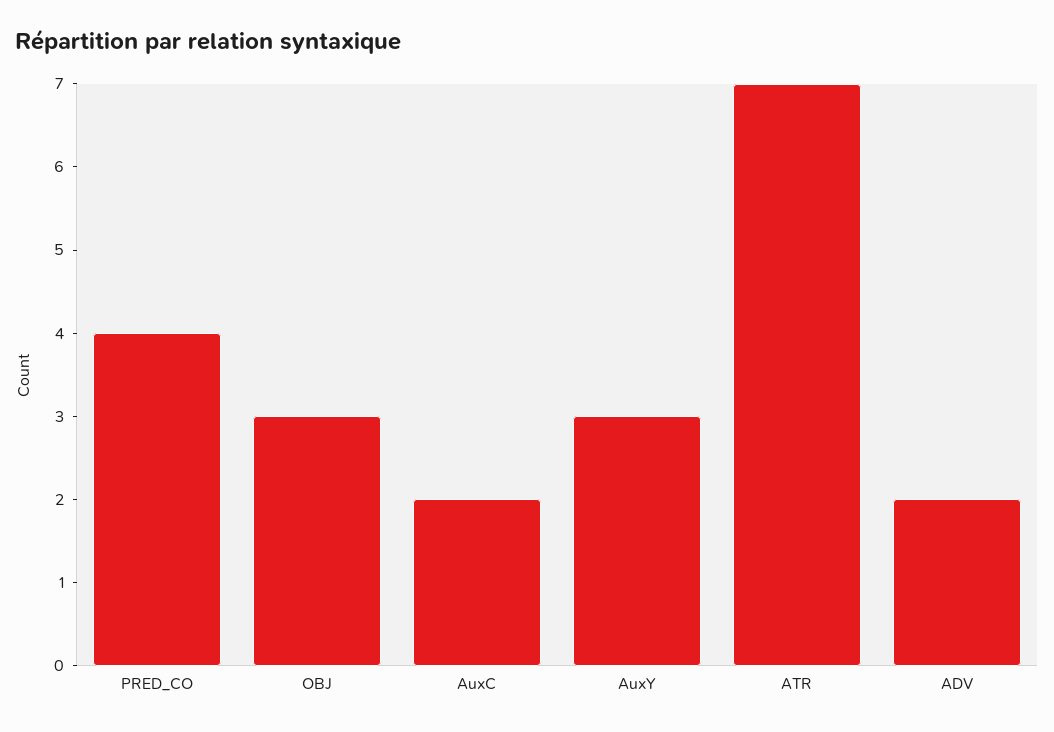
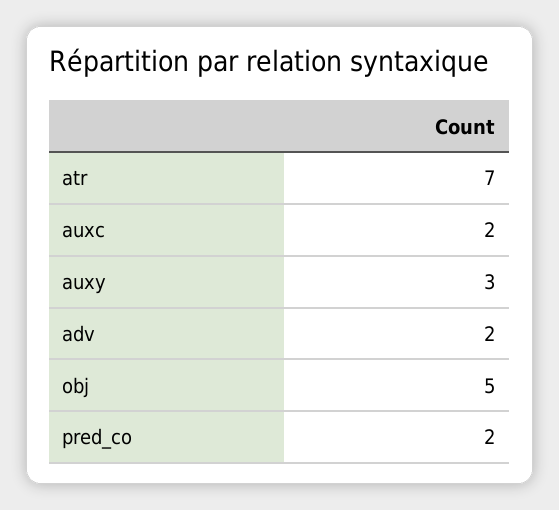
PRED_CO: 4 -> 2
OBJ: 3 -> 5

